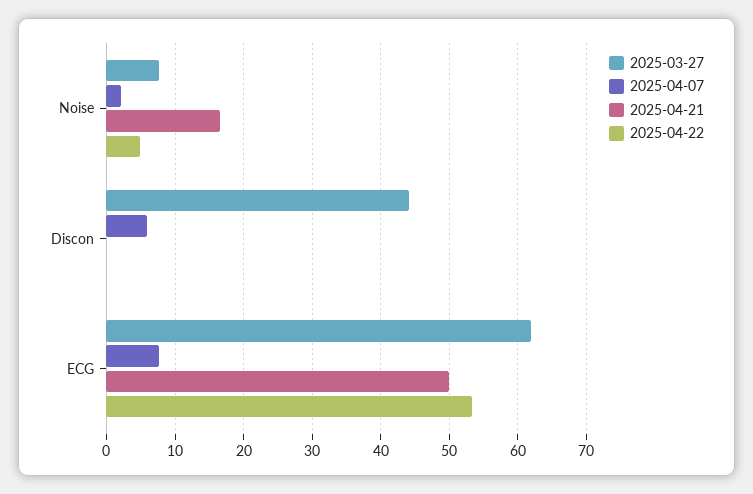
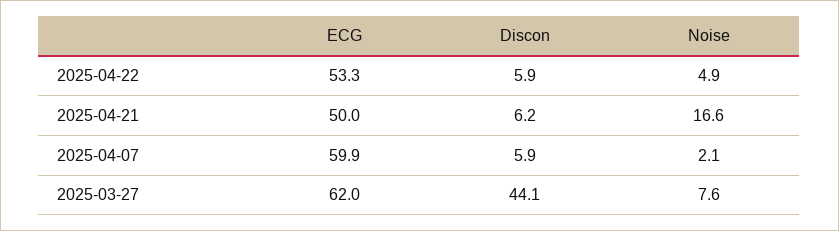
2025-04-21, Discon: 0 -> 6.2
2025-04-22, Discon: 0 -> 5.9
2025-04-07, ECG: 8 -> 59.9

